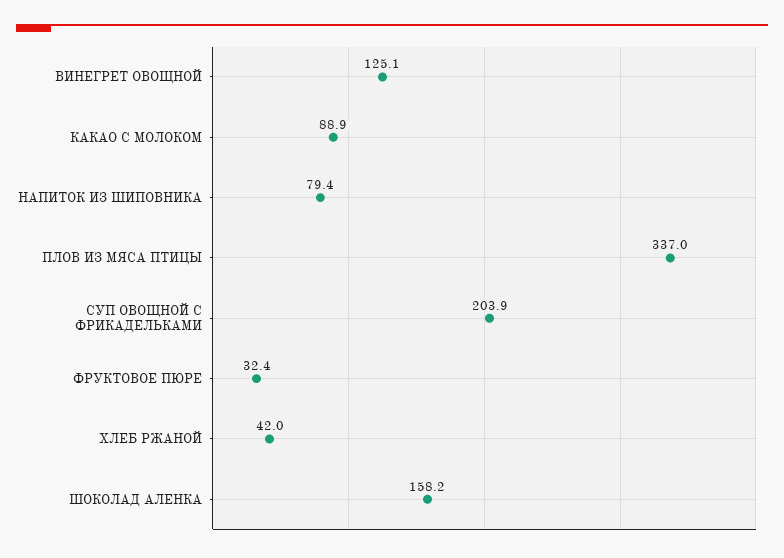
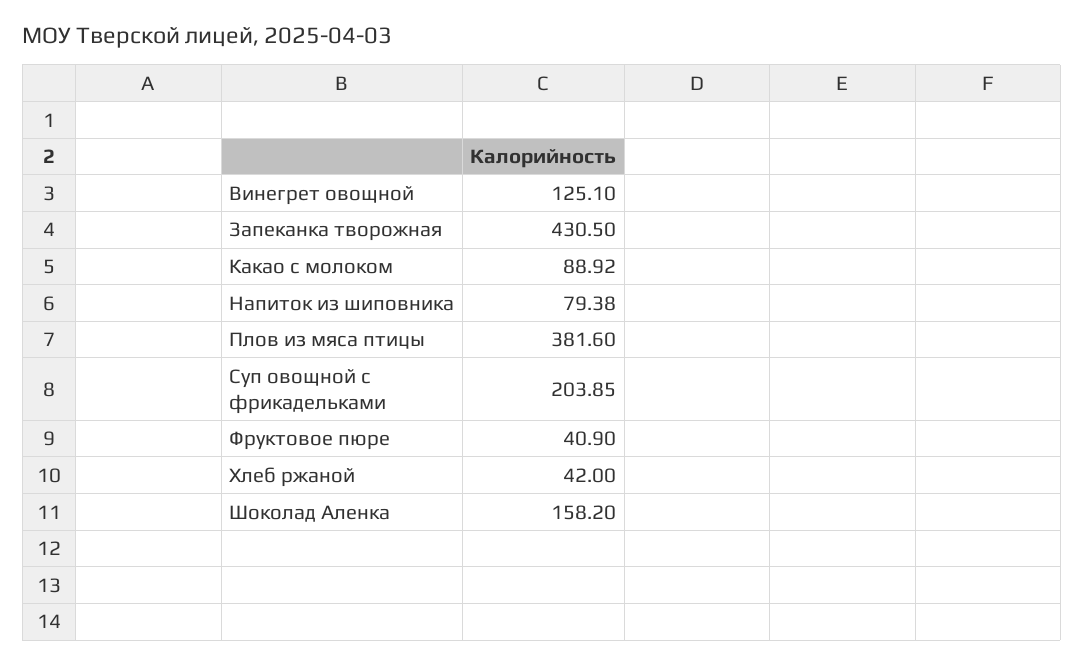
ПЛОВ ИЗ МЯСА ПТИЦЫ: 337 -> 381.6
ФРУКТОВОЕ ПЮРЕ: 32.4 -> 40.9
Запеканка творожная: none -> 430.5

